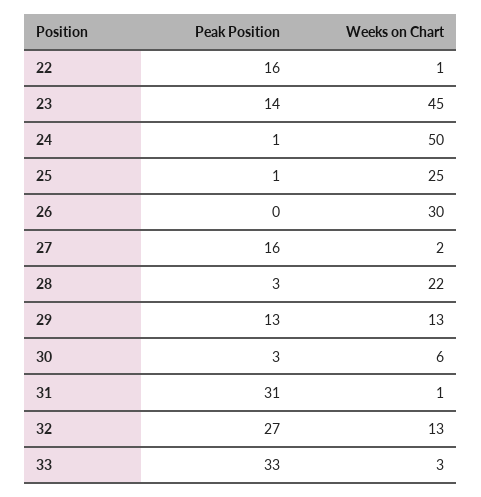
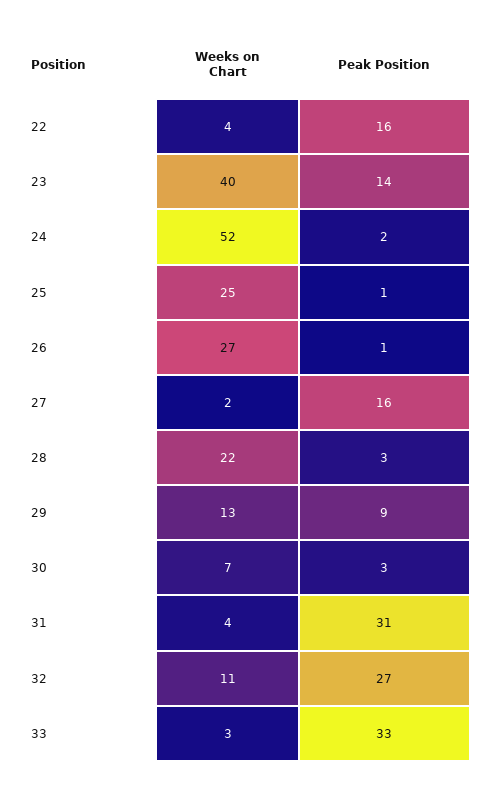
Weeks on Chart, 22: 1 -> 4
Weeks on Chart, 23: 45 -> 40
Peak Position, 24: 1 -> 2
Weeks on Chart, 24: 50 -> 52
Peak Position, 26: 0 -> 1
Weeks on Chart, 26: 30 -> 27
Peak Position, 29: 13 -> 9
Weeks on Chart, 30: 6 -> 7
Weeks on Chart, 31: 1 -> 4
Weeks on Chart, 32: 13 -> 11

